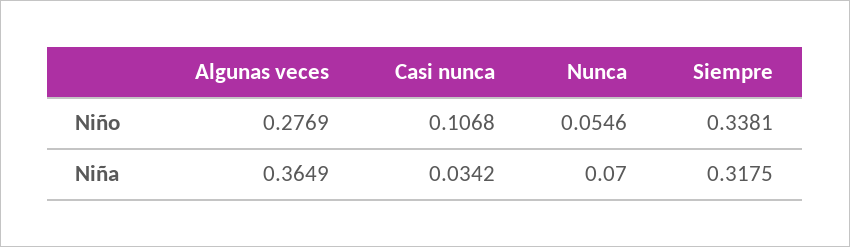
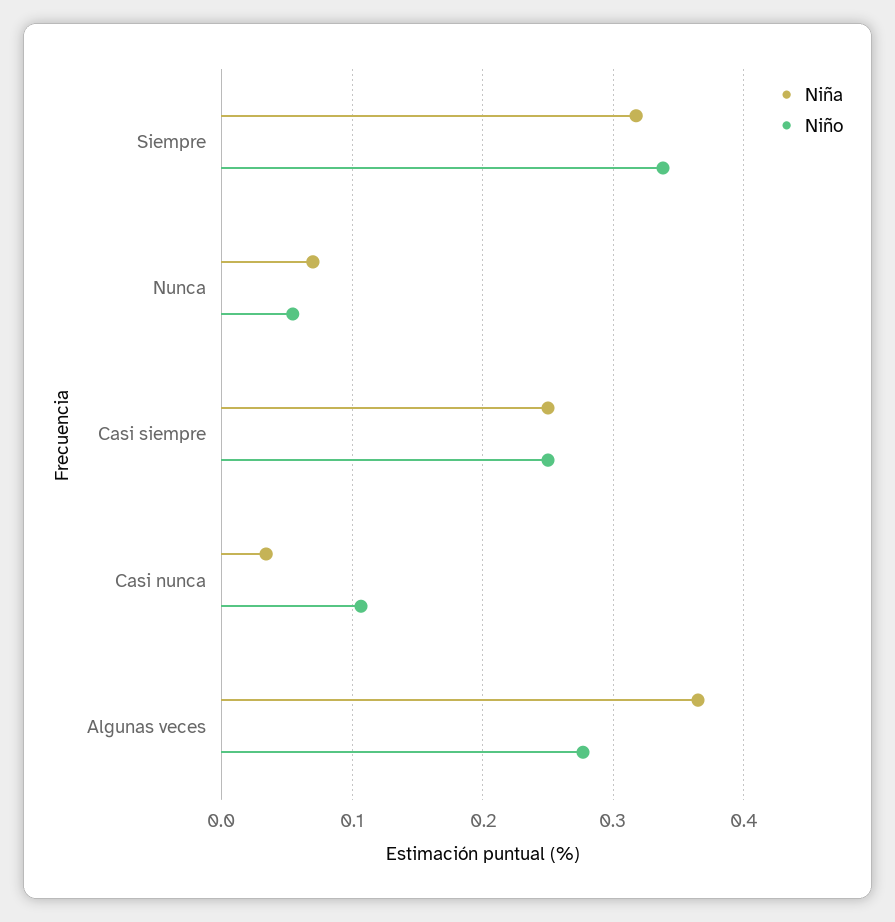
Niña, Casi siempre: none -> 0.25
Niño, Casi siempre: none -> 0.25

